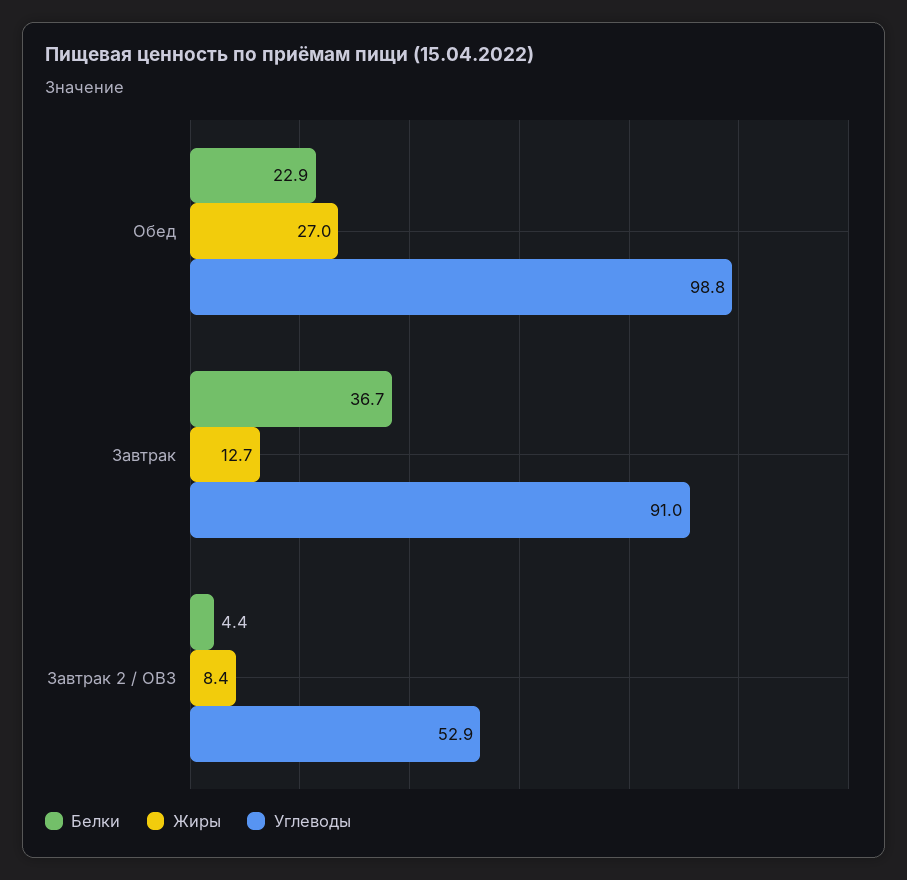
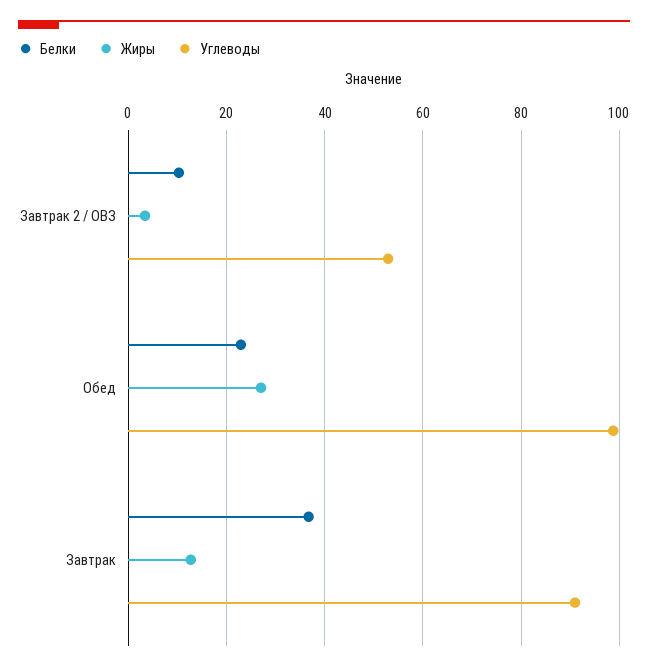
Белки, Завтрак 2 / ОВЗ: 4.4 -> 10
Жиры, Завтрак 2 / ОВЗ: 8.4 -> 4

